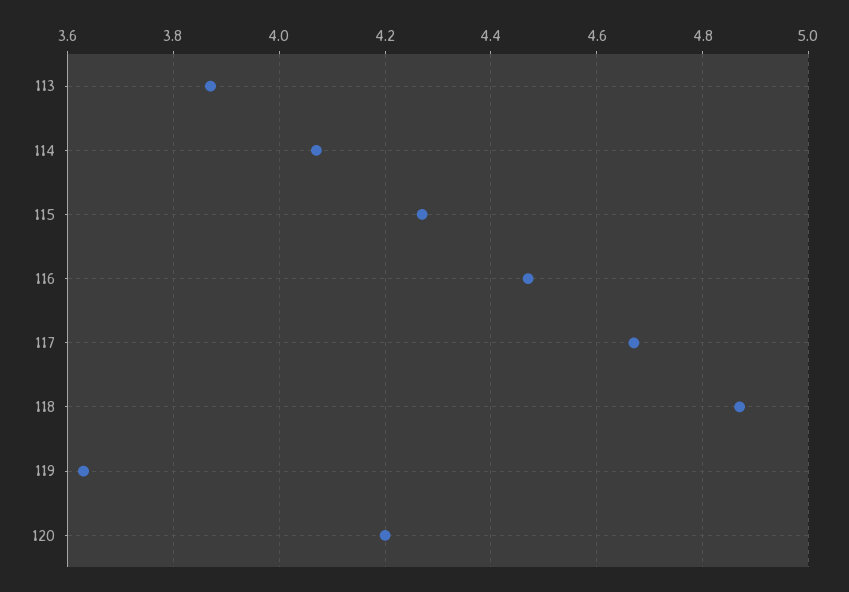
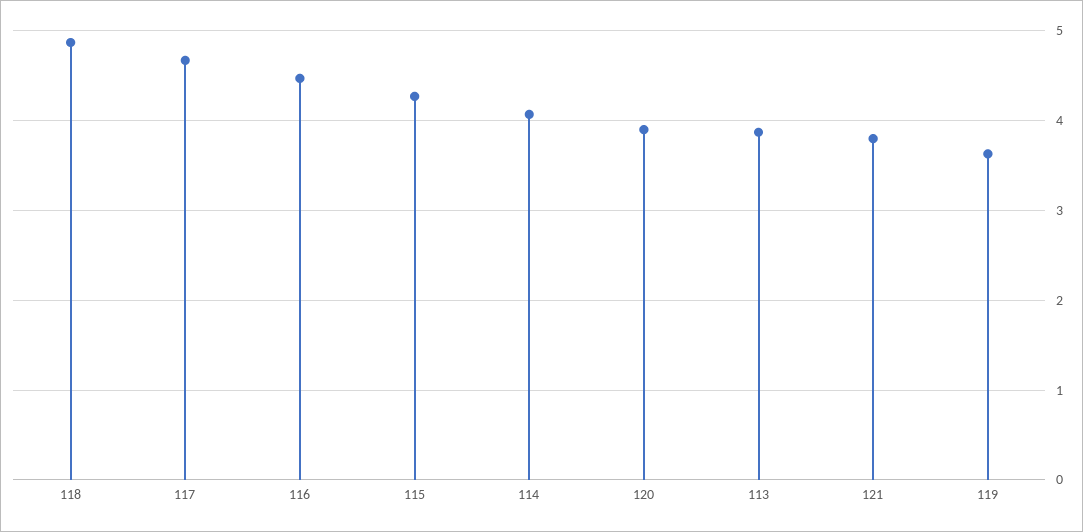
120: 4.2 -> 3.9
121: none -> 3.8

